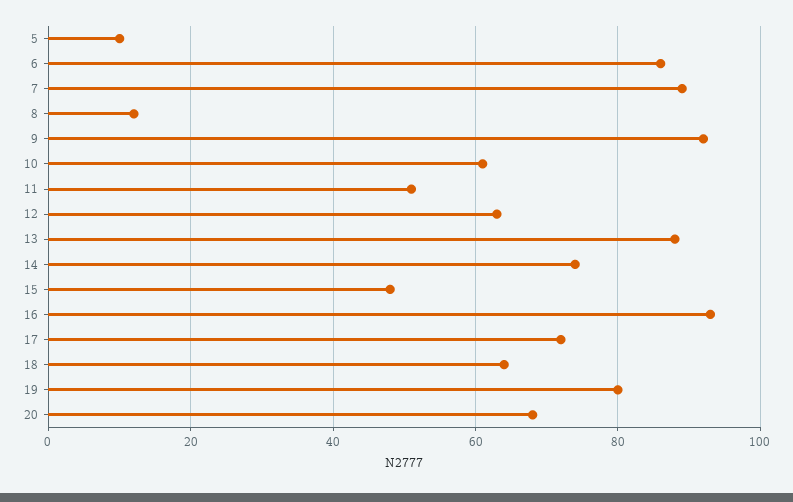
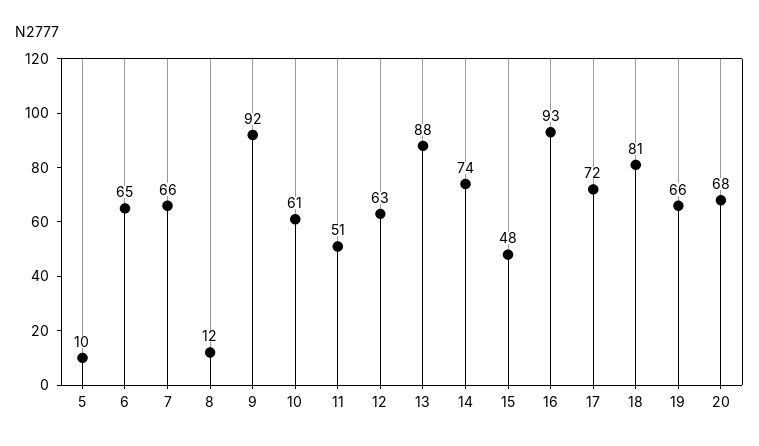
6: 85 -> 65
7: 90 -> 66
18: 65 -> 81
19: 80 -> 66

